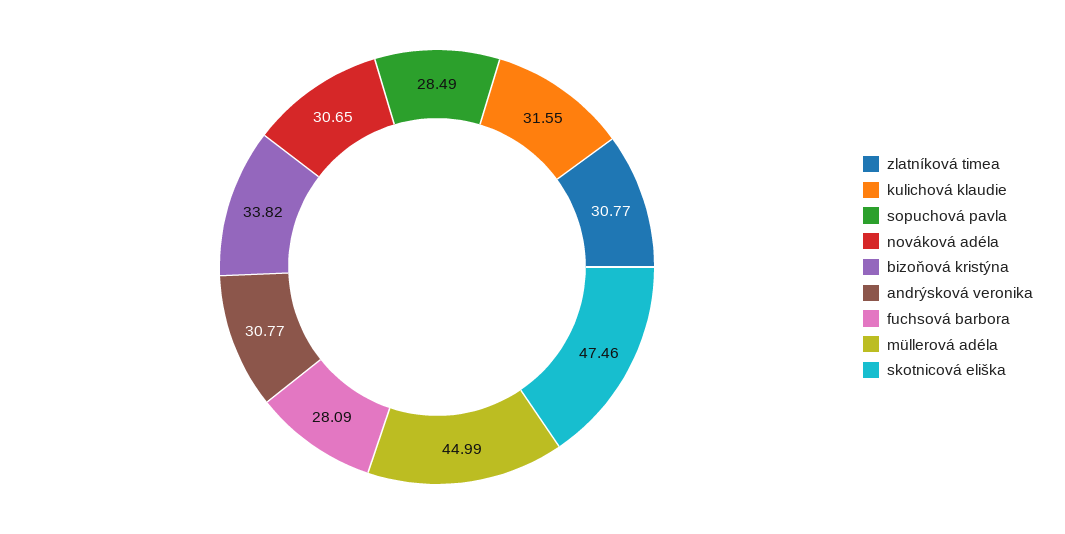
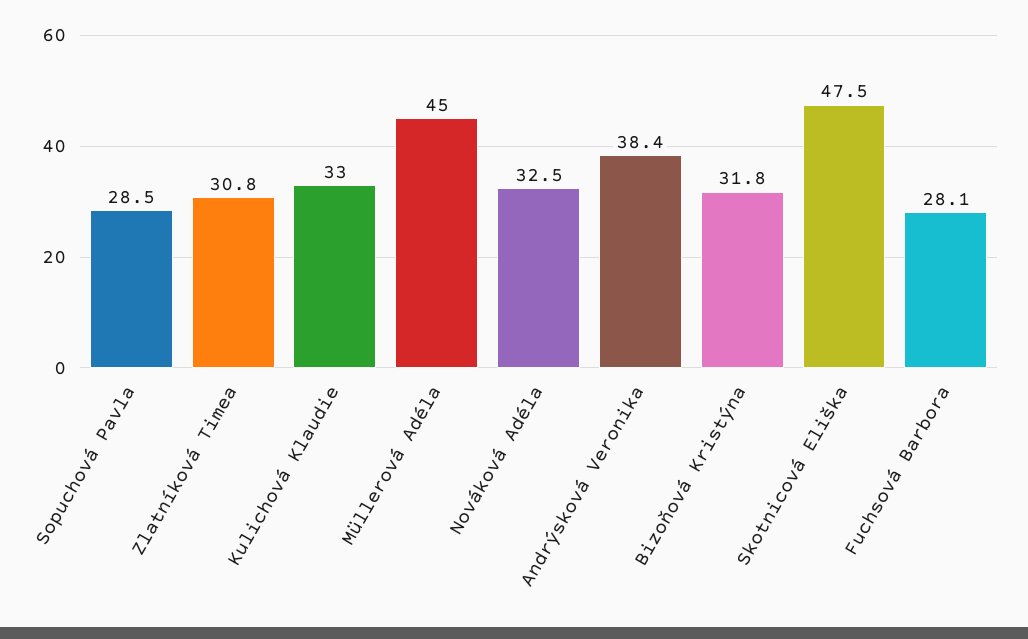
kulichová klaudie: 31.55 -> 33
nováková adéla: 30.65 -> 32.5
bizoňová kristýna: 33.82 -> 31.8
andrýsková veronika: 30.77 -> 38.4

